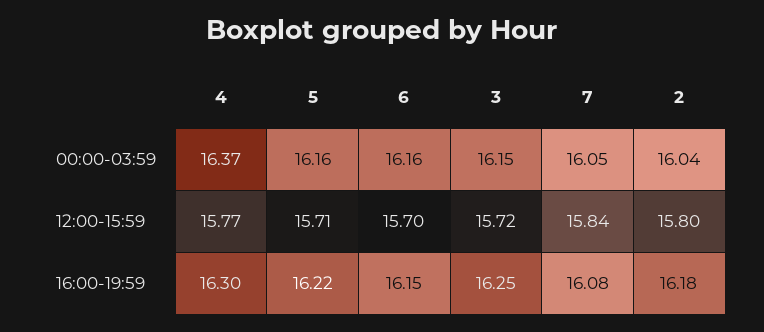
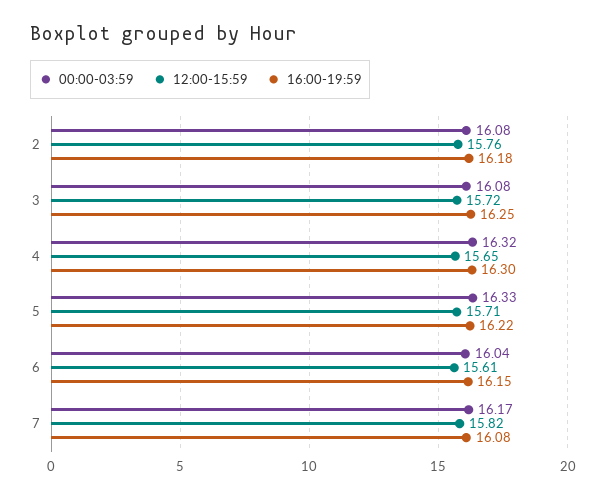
00:00-03:59, 4: 16.37 -> 16.32
00:00-03:59, 5: 16.16 -> 16.33
00:00-03:59, 6: 16.16 -> 16.04
00:00-03:59, 3: 16.15 -> 16.08
00:00-03:59, 7: 16.05 -> 16.17
00:00-03:59, 2: 16.04 -> 16.08
12:00-15:59, 4: 15.77 -> 15.65
12:00-15:59, 6: 15.7 -> 15.61
12:00-15:59, 7: 15.84 -> 15.82
12:00-15:59, 2: 15.8 -> 15.76

